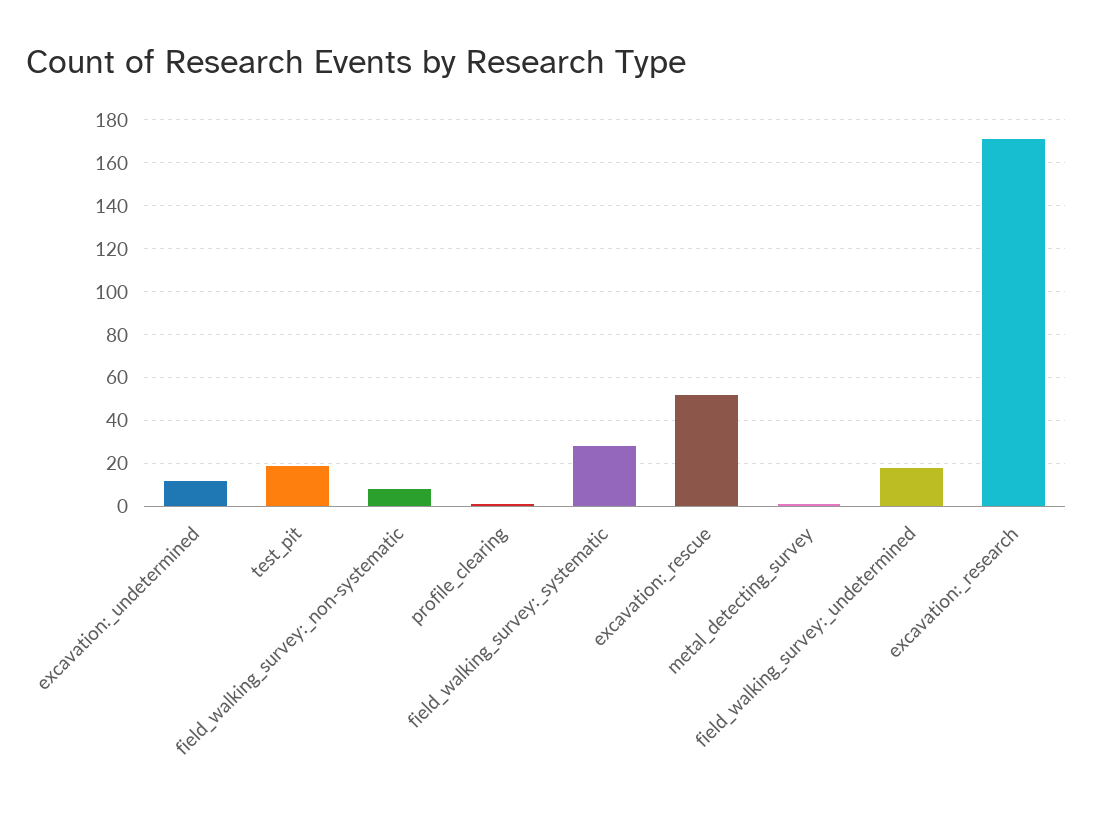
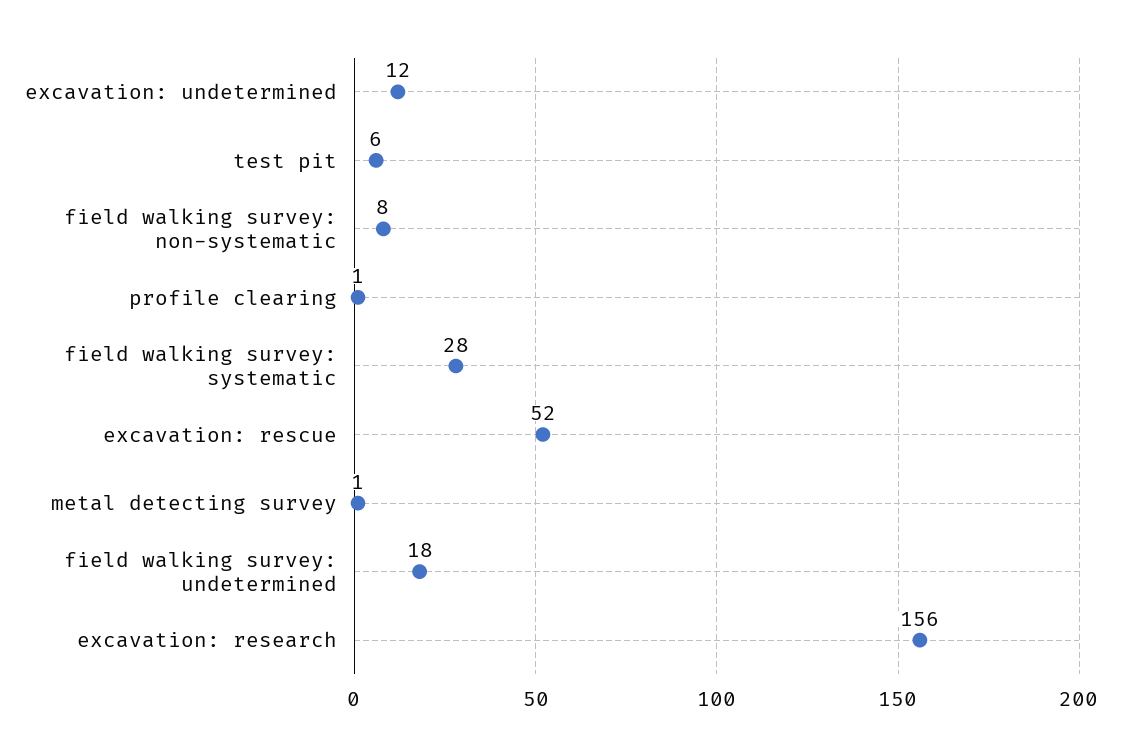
test_pit: 20 -> 6
excavation:_research: 170 -> 156

